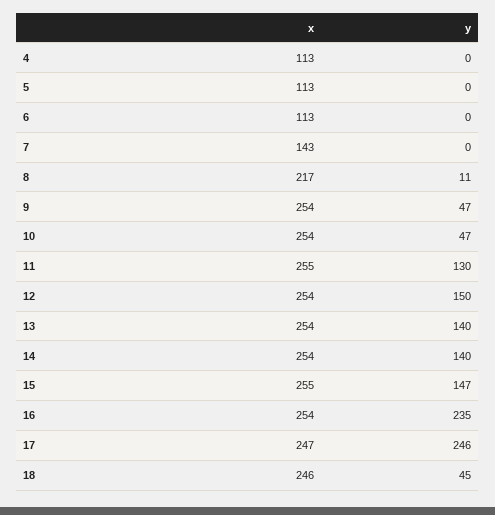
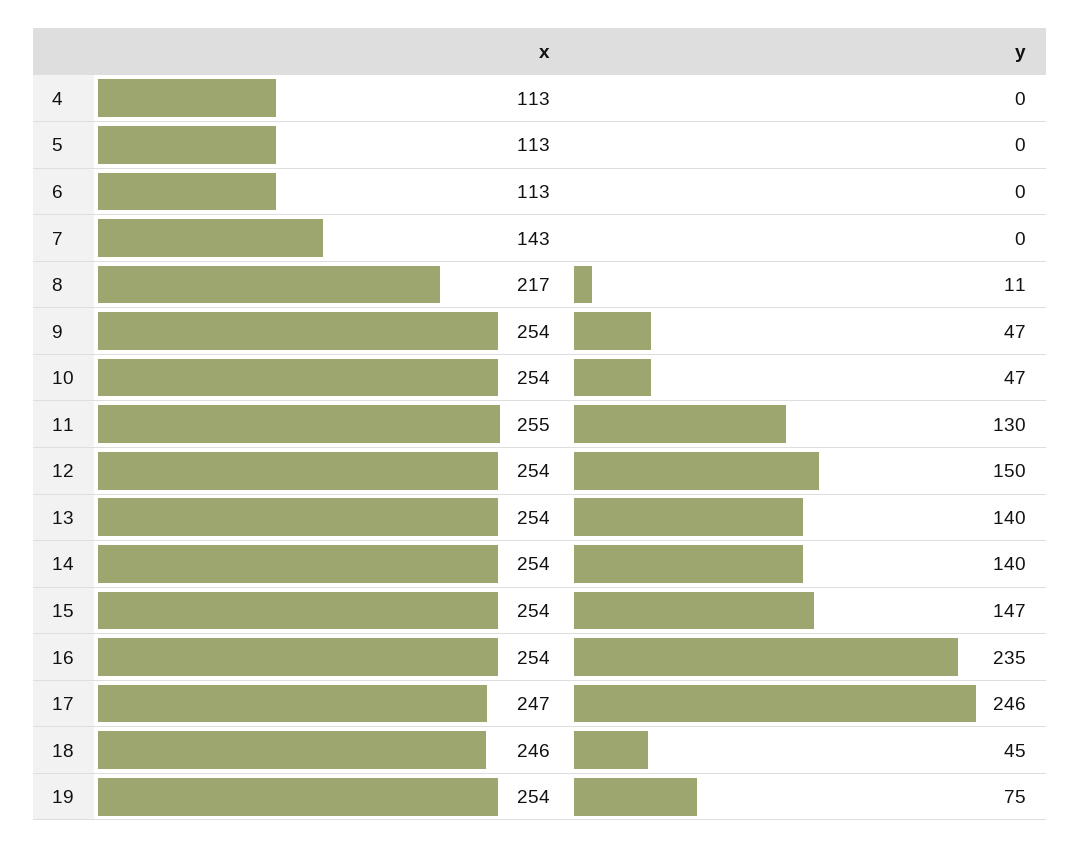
x, 15: 255 -> 254
x, 19: none -> 254
y, 19: none -> 75

